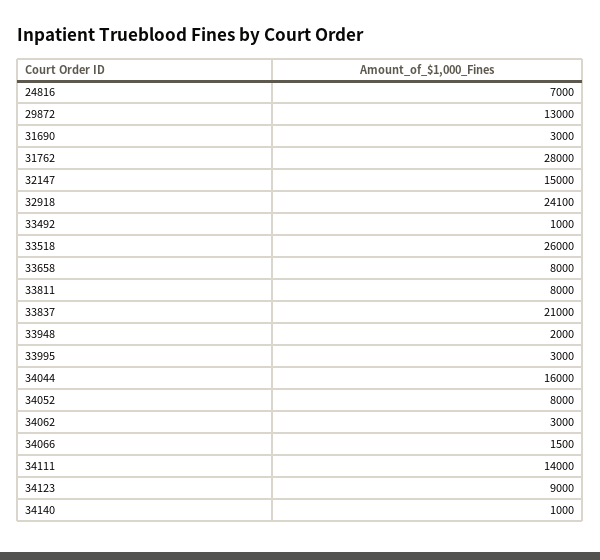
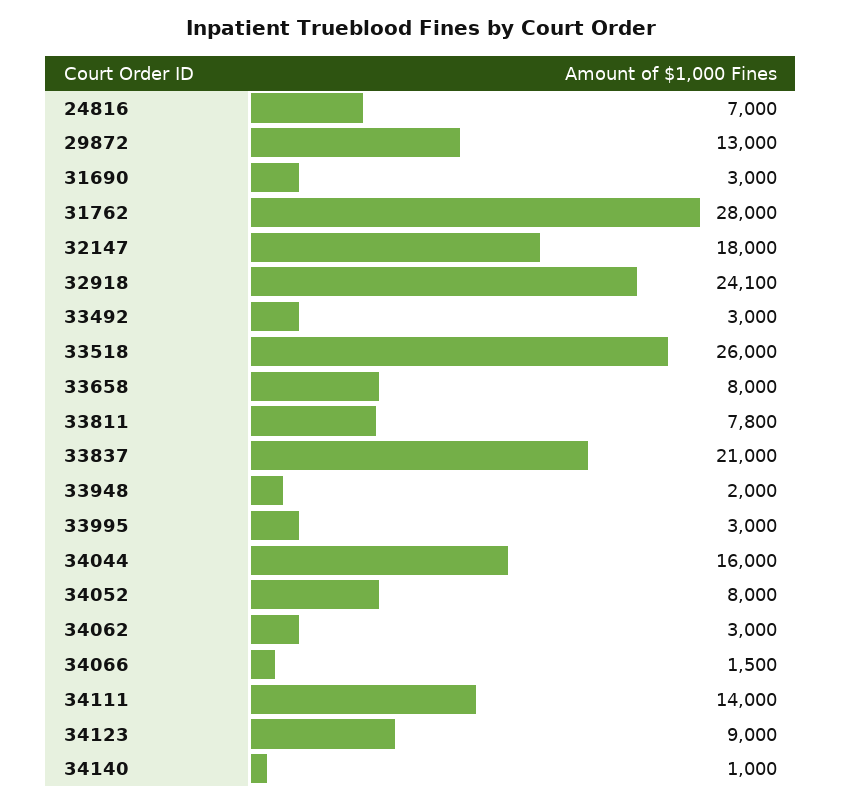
32147: 15000 -> 18000
33492: 1000 -> 3000
33811: 8000 -> 7800

